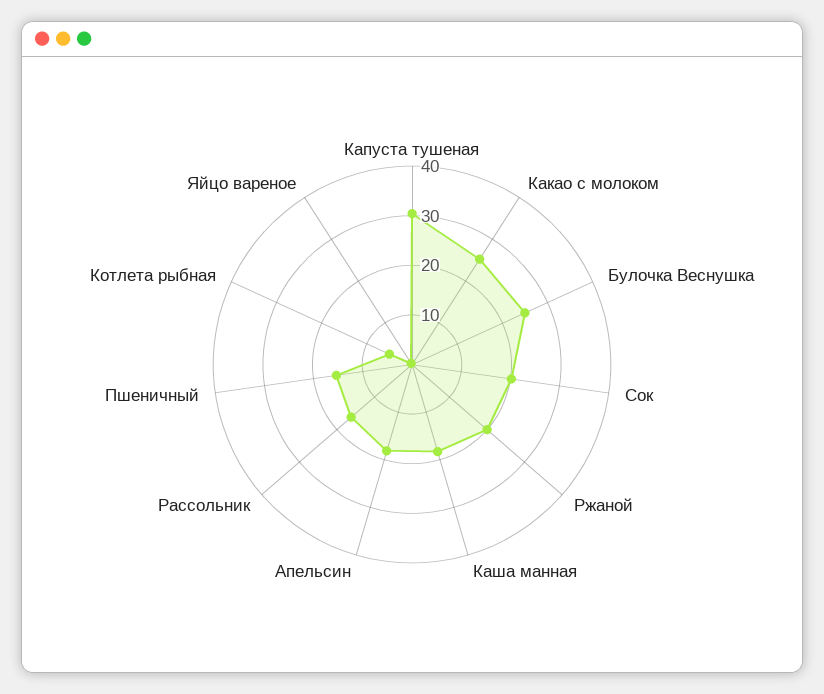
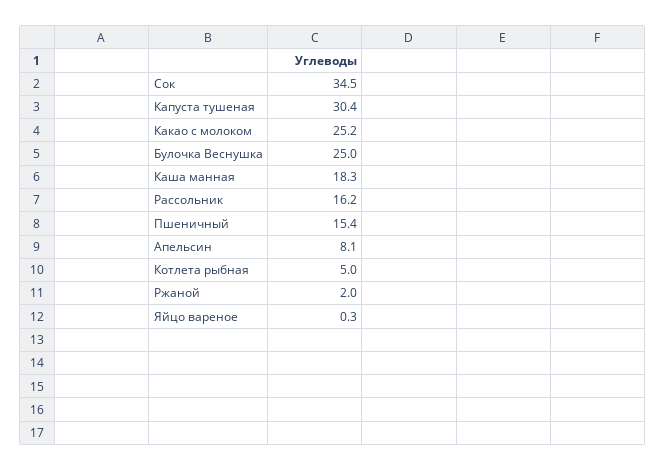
Сок: 20 -> 34.5
Ржаной: 20 -> 2
Апельсин: 18 -> 8.1

